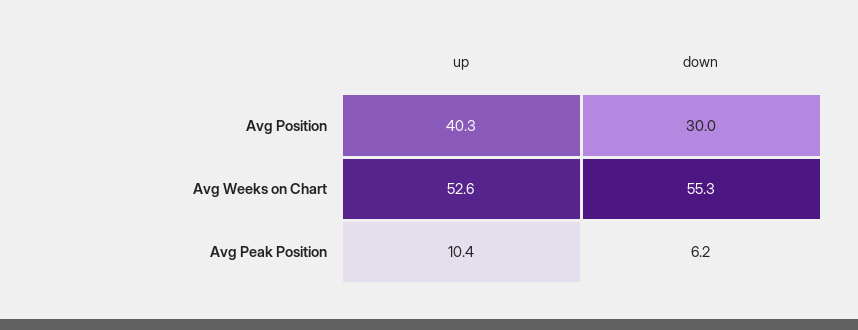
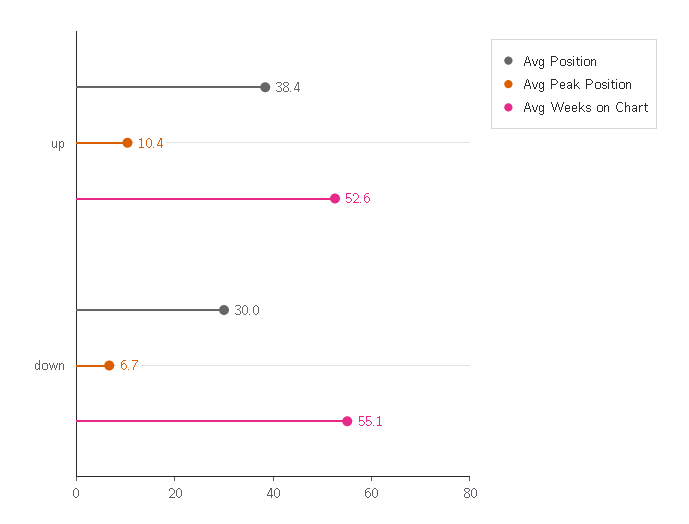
Avg Position, up: 40.3 -> 38.4
Avg Weeks on Chart, down: 55.3 -> 55.1
Avg Peak Position, down: 6.2 -> 6.7

